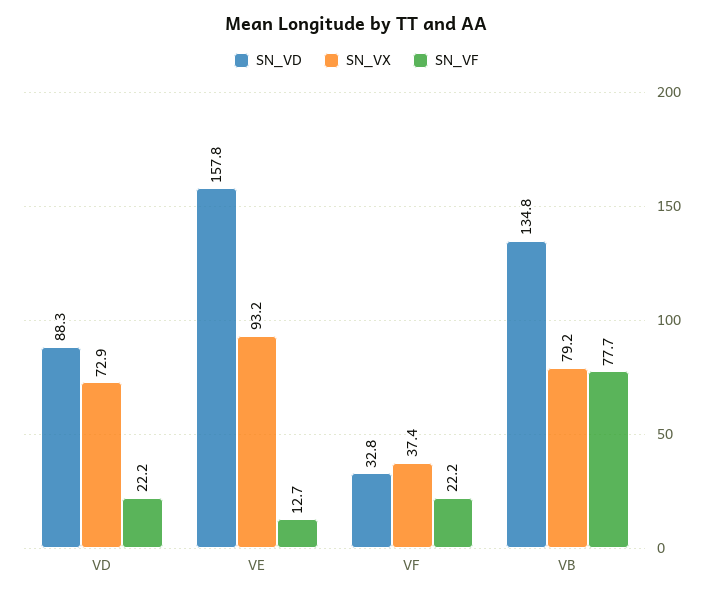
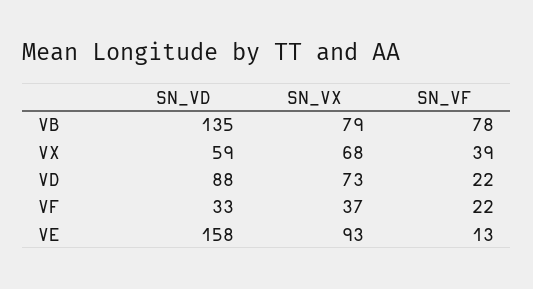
SN_VD, VX: none -> 59
SN_VX, VX: none -> 68
SN_VF, VX: none -> 39

